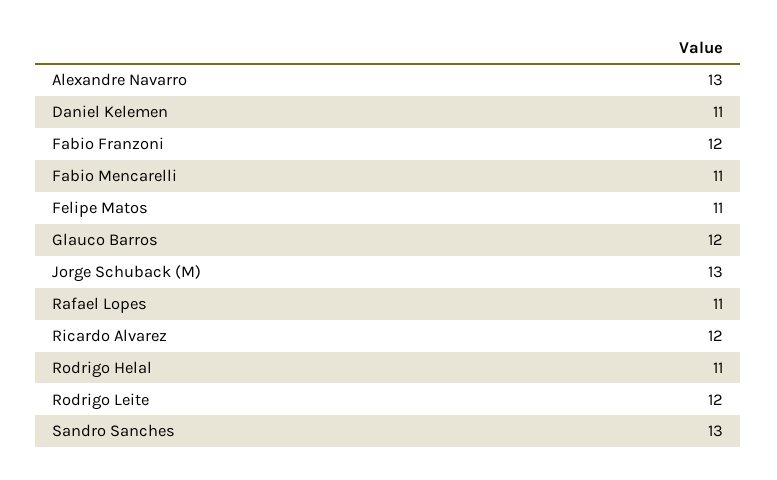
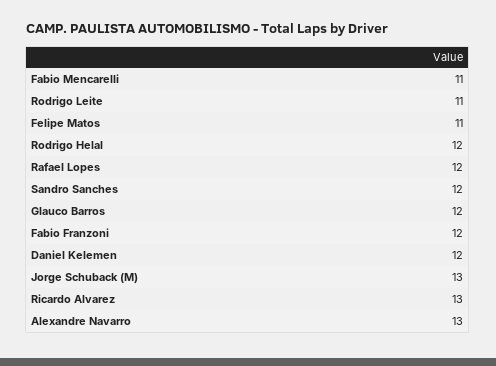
Daniel Kelemen: 11 -> 12
Rafael Lopes: 11 -> 12
Ricardo Alvarez: 12 -> 13
Rodrigo Helal: 11 -> 12
Rodrigo Leite: 12 -> 11
Sandro Sanches: 13 -> 12

